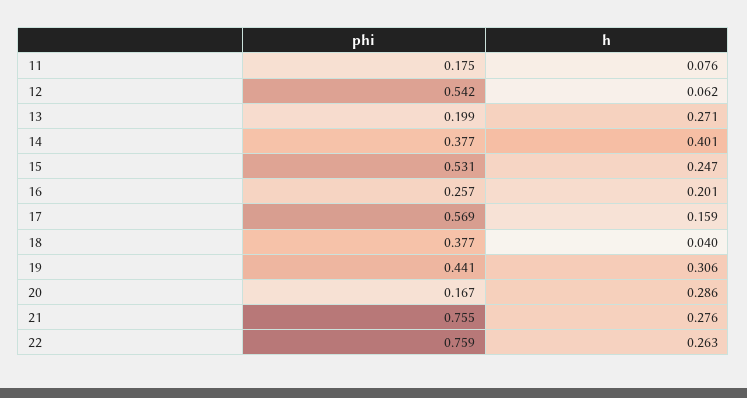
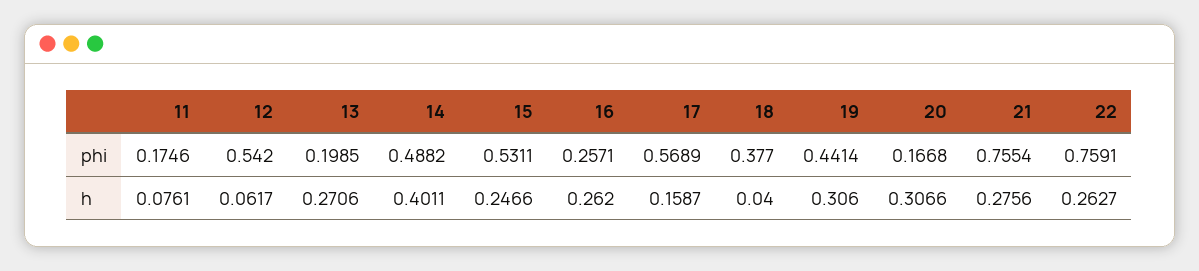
phi, 14: 0.377 -> 0.4882
h, 16: 0.201 -> 0.262
h, 20: 0.286 -> 0.3066

